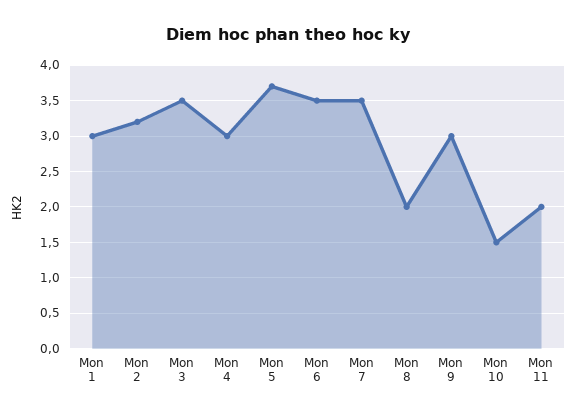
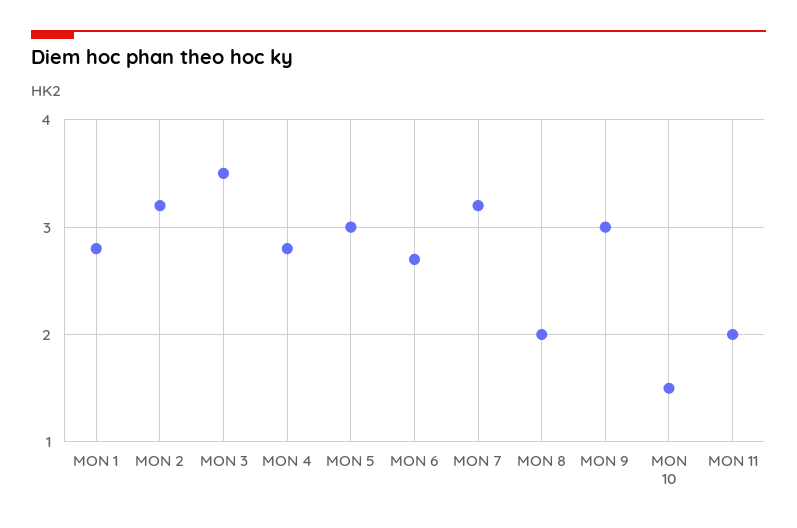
Mon 1: 3 -> 2.8
Mon 4: 3 -> 2.8
Mon 5: 3.7 -> 3
Mon 6: 3.5 -> 2.7
Mon 7: 3.5 -> 3.2

